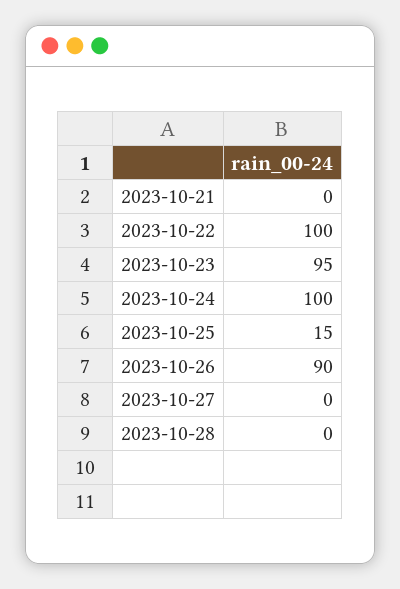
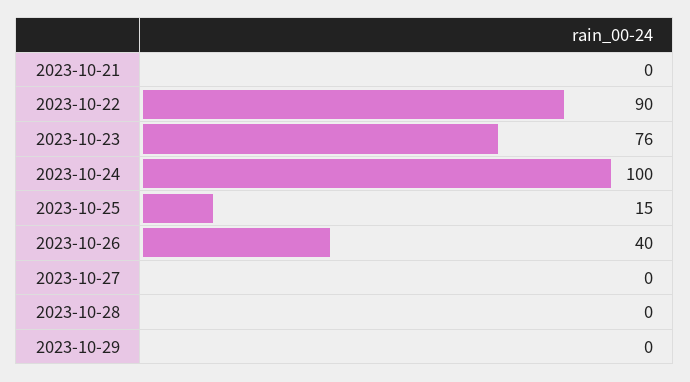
2023-10-22: 100 -> 90
2023-10-23: 95 -> 76
2023-10-26: 90 -> 40
2023-10-29: none -> 0

